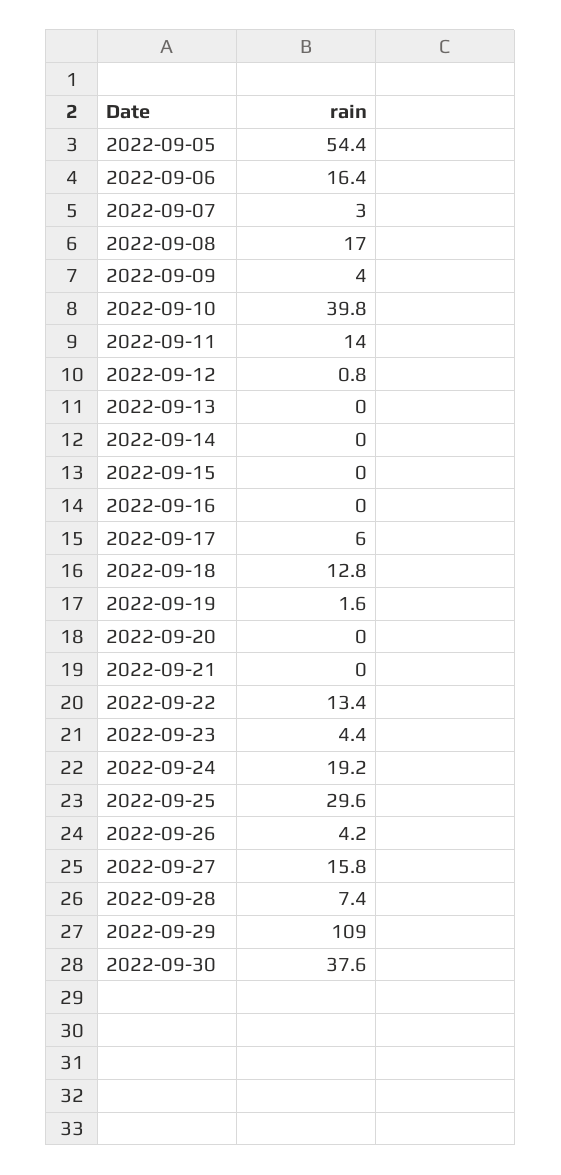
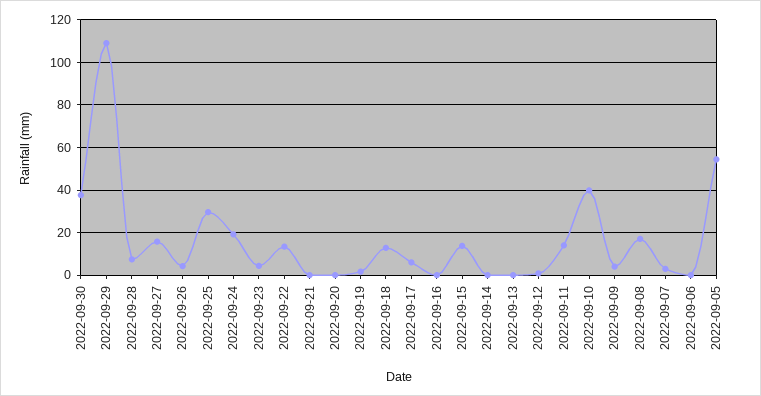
2022-09-06: 16.4 -> 0
2022-09-15: 0 -> 15

